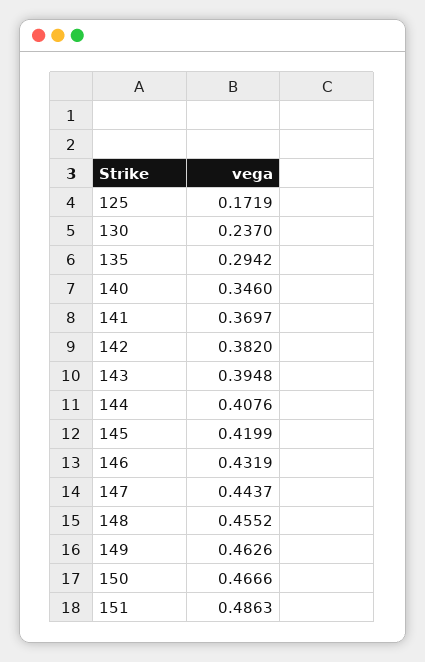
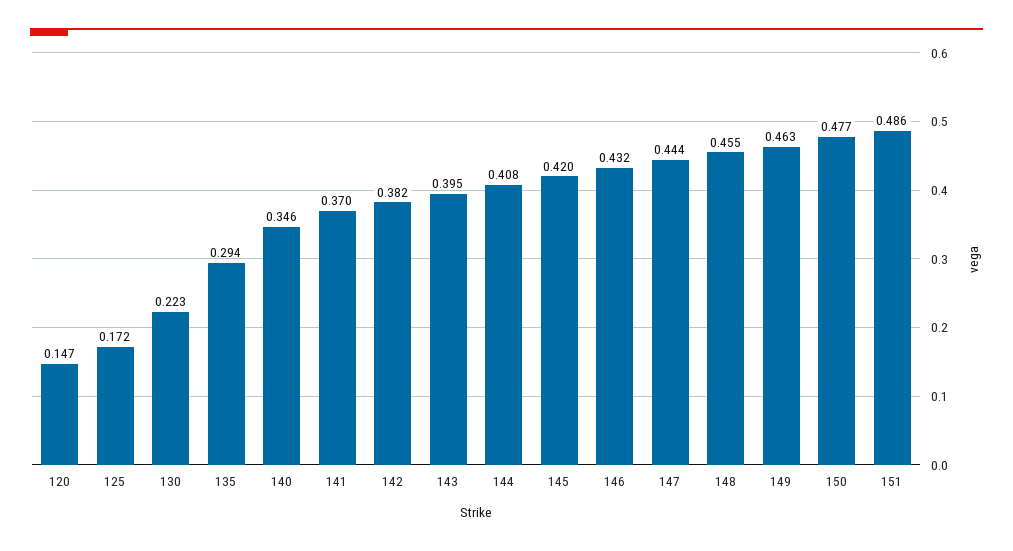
130: 0.237 -> 0.223
150: 0.4666 -> 0.477
120: none -> 0.147

